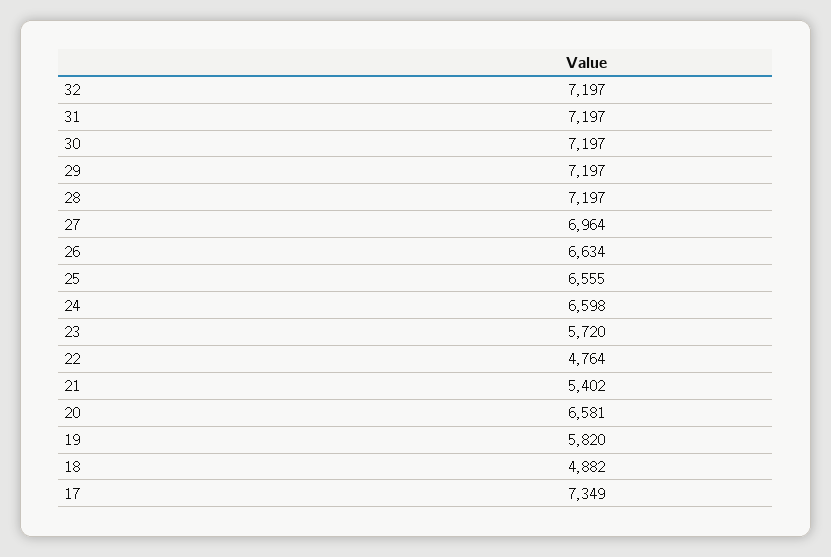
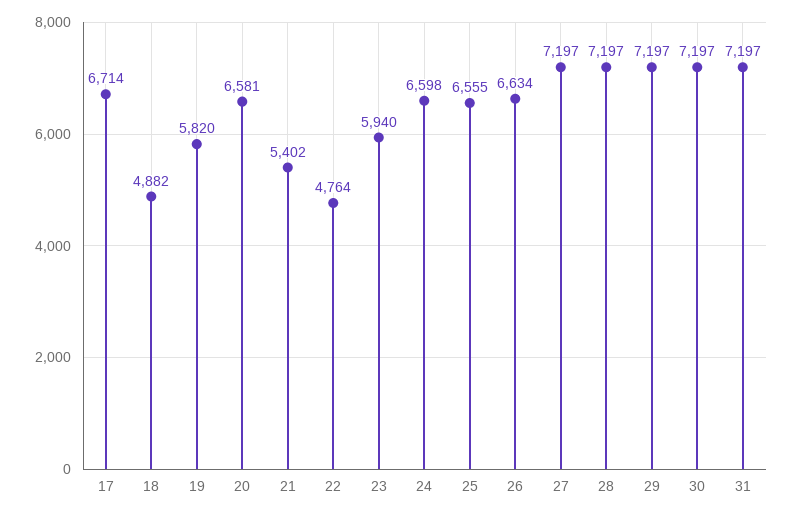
32: 7197 -> none
27: 6964 -> 7197
23: 5720 -> 5940
17: 7349 -> 6714

